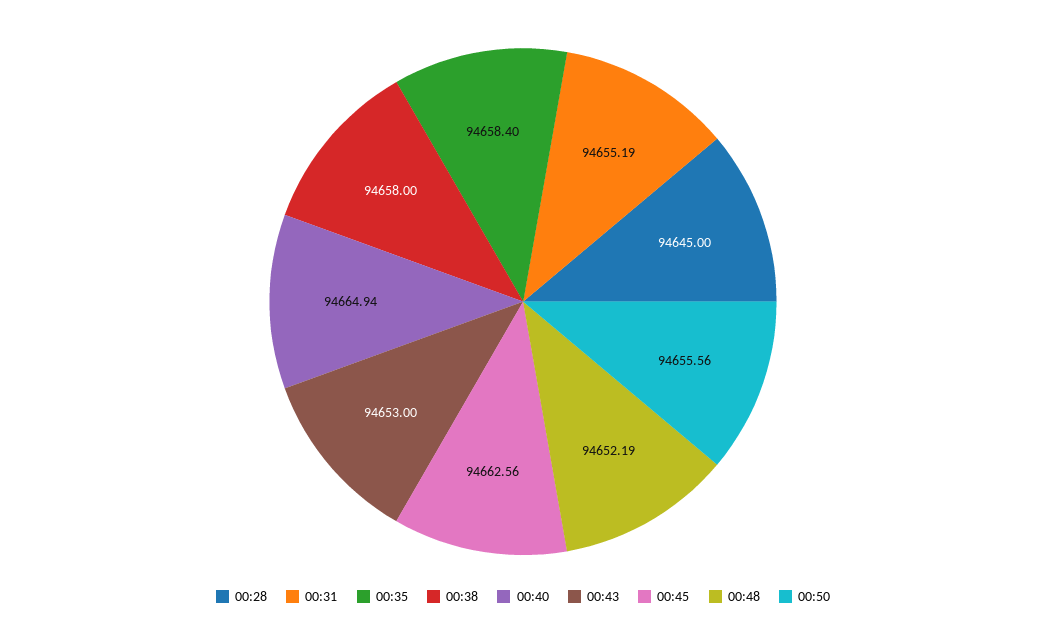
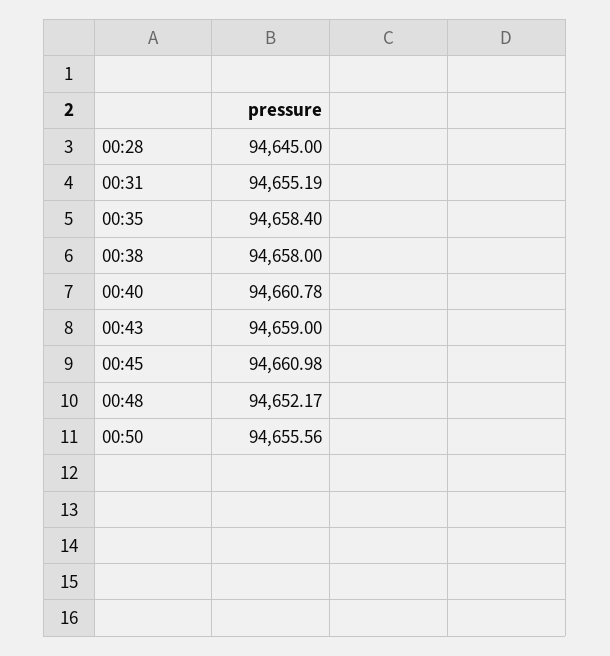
00:40: 94664.94 -> 94660.78
00:43: 94653 -> 94659
00:45: 94662.56 -> 94660.98
00:48: 94652.19 -> 94652.17

